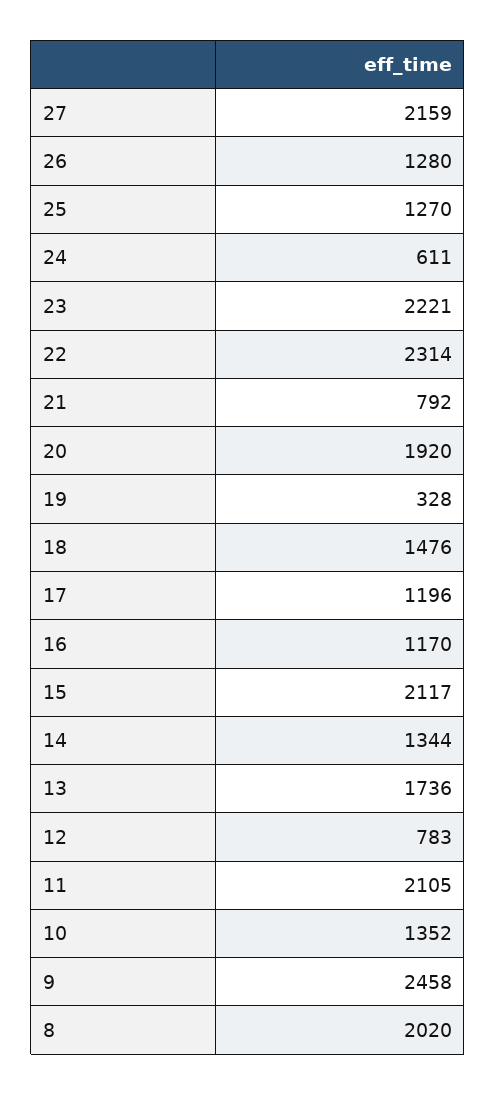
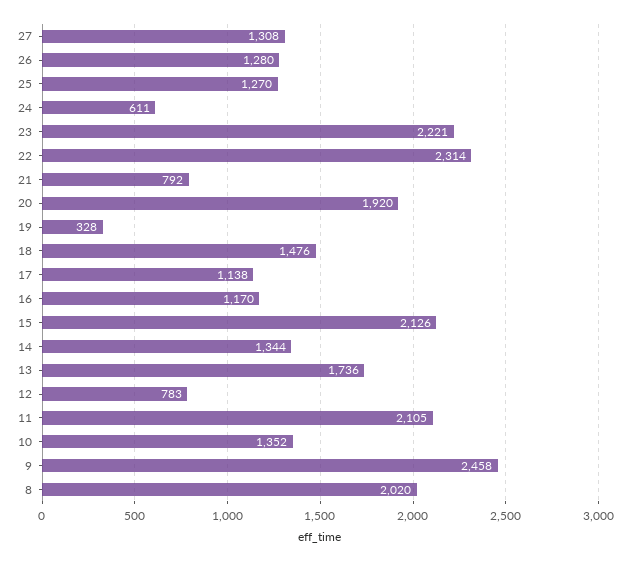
27: 2159 -> 1308
17: 1196 -> 1138
15: 2117 -> 2126

